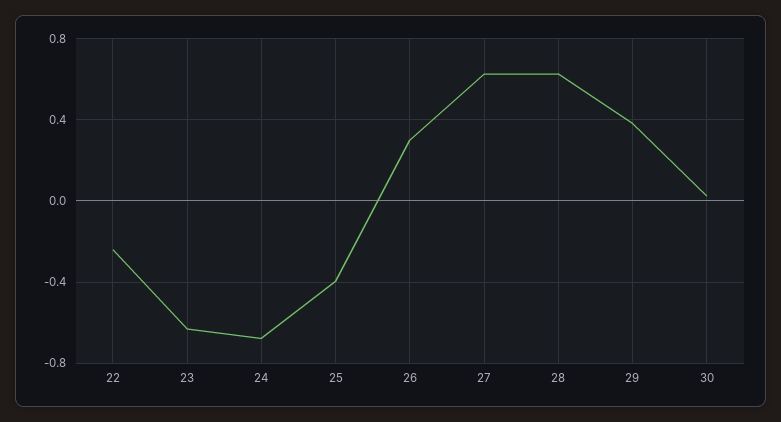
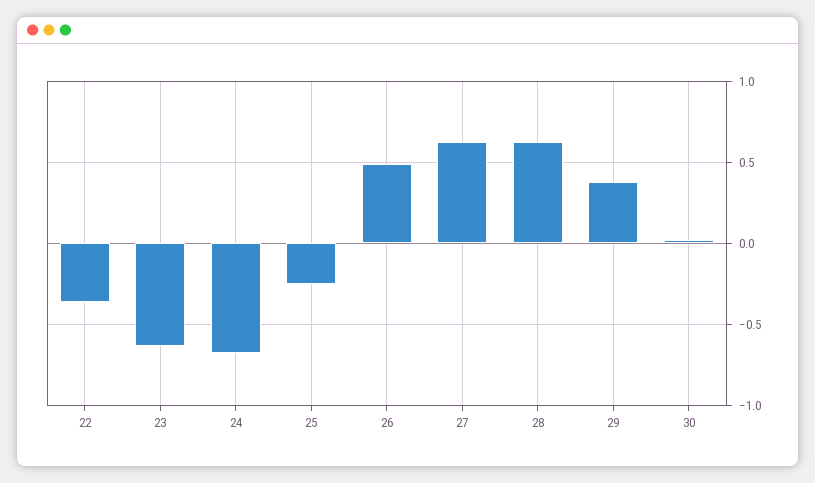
22: -0.25 -> -0.35
25: -0.4 -> -0.25
26: 0.3 -> 0.5

